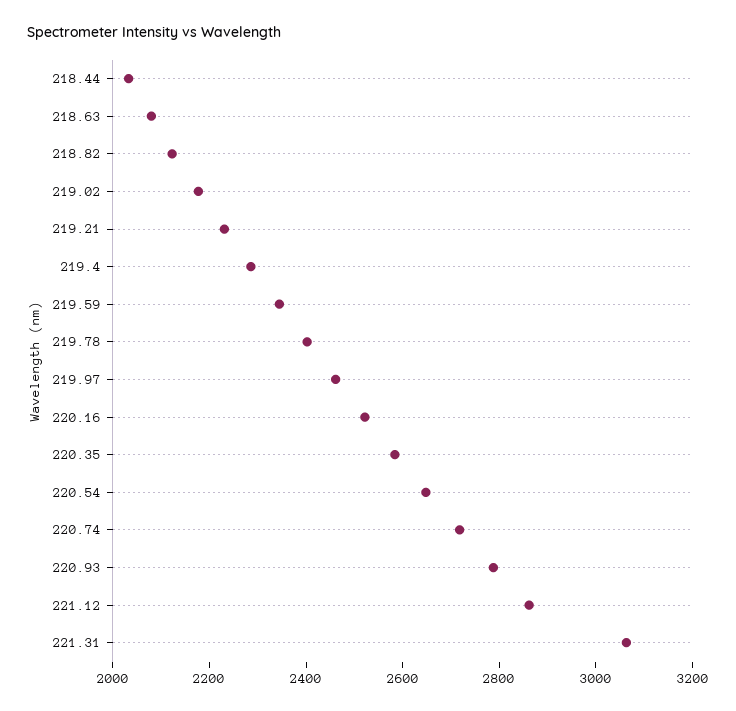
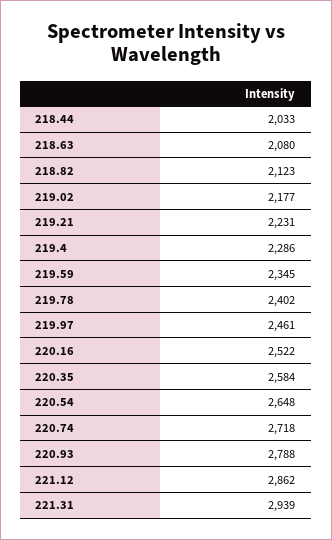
221.31: 3050 -> 2939

